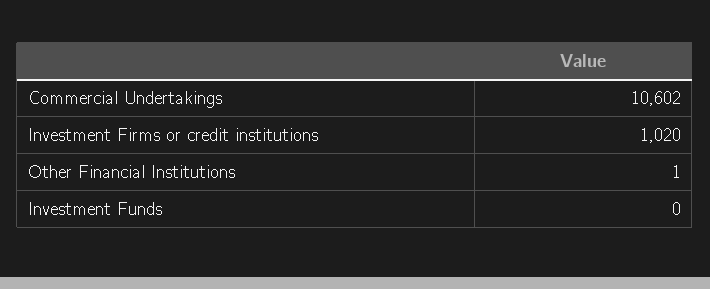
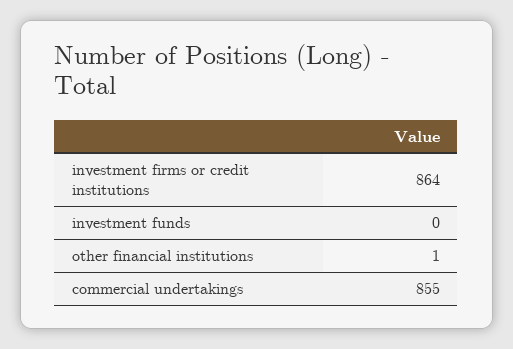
Commercial Undertakings: 10602 -> 855
Investment Firms or credit institutions: 1020 -> 864

